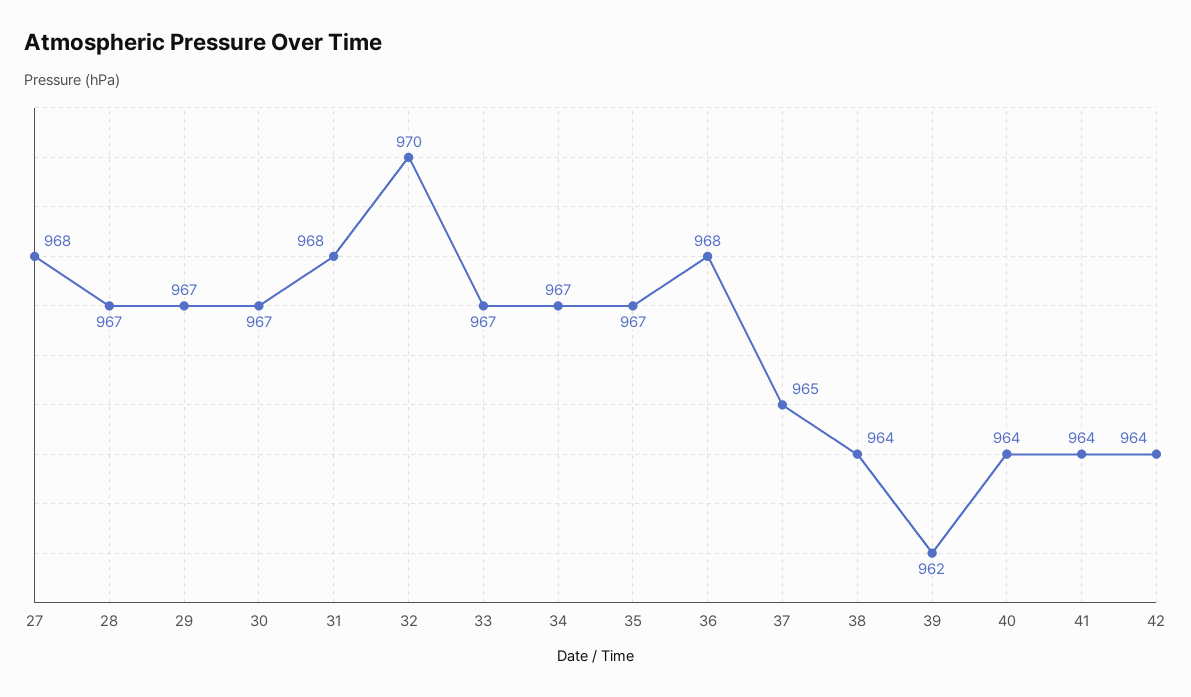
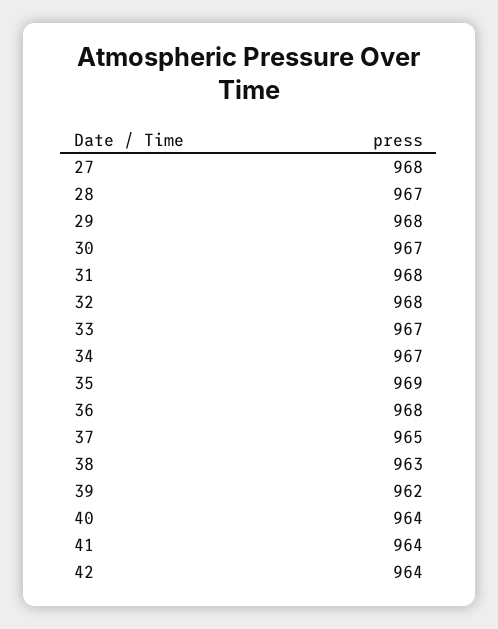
29: 967 -> 968
32: 970 -> 968
35: 967 -> 969
38: 964 -> 963

